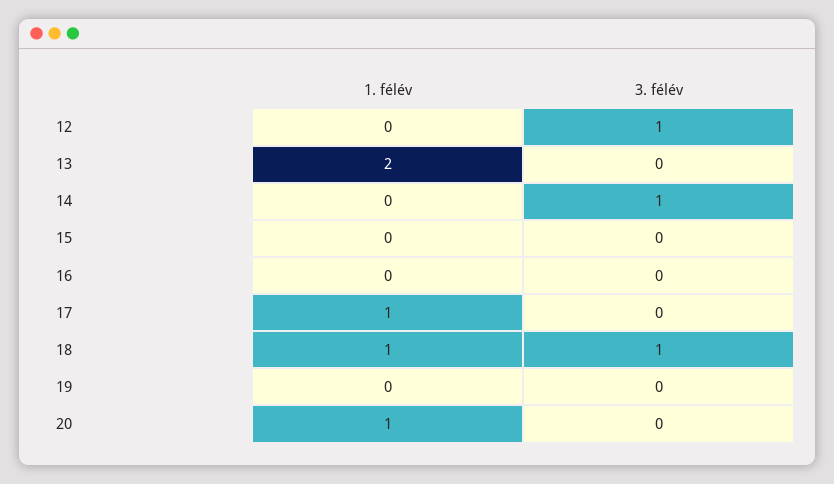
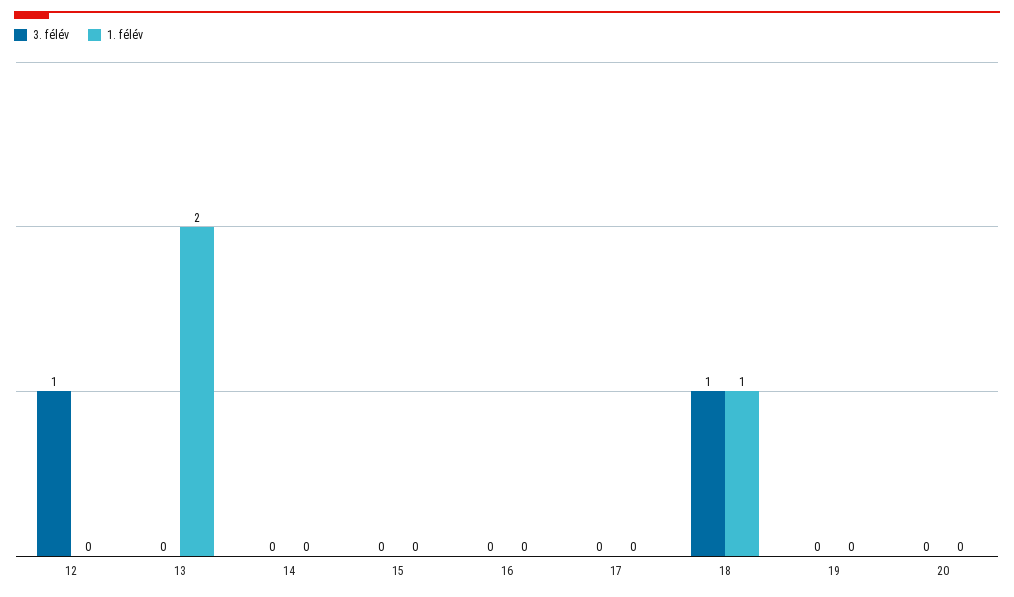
3. félév, 14: 1 -> 0
1. félév, 17: 1 -> 0
1. félév, 20: 1 -> 0

